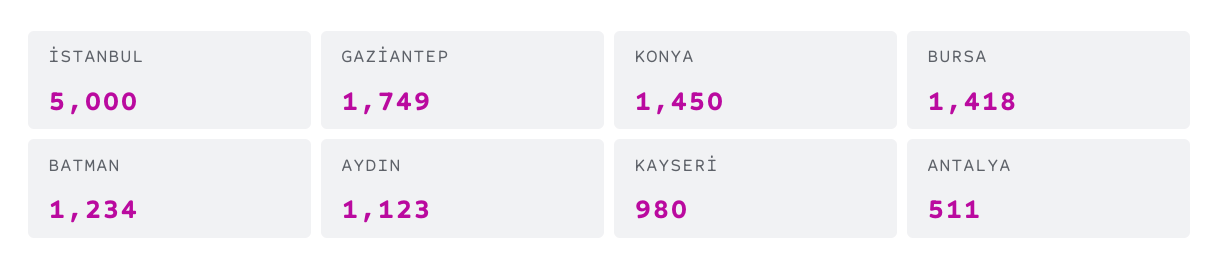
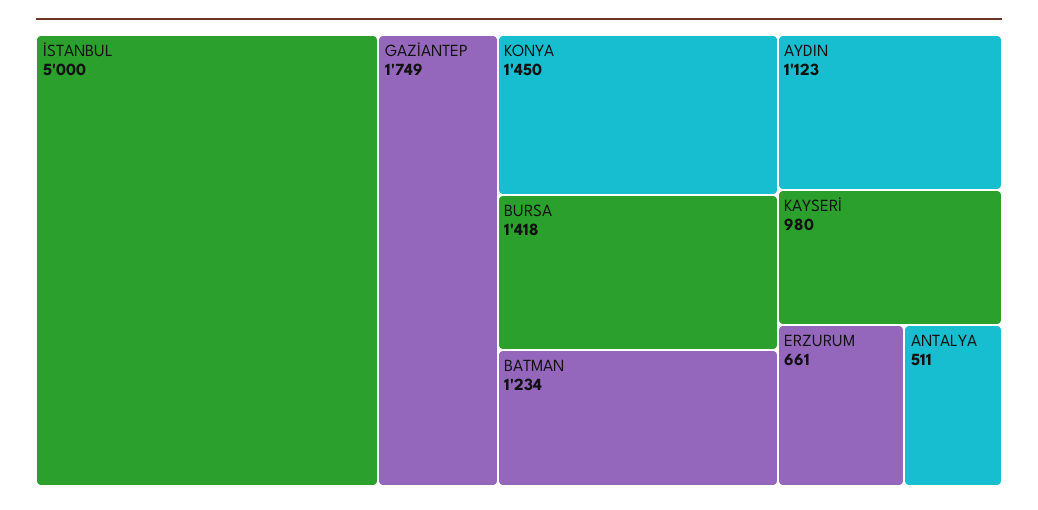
ERZURUM: none -> 661

